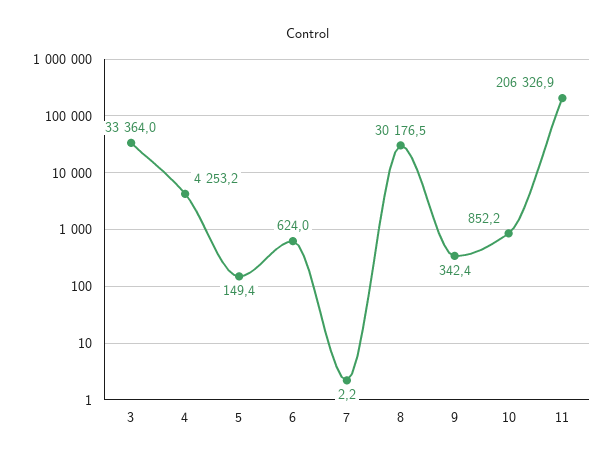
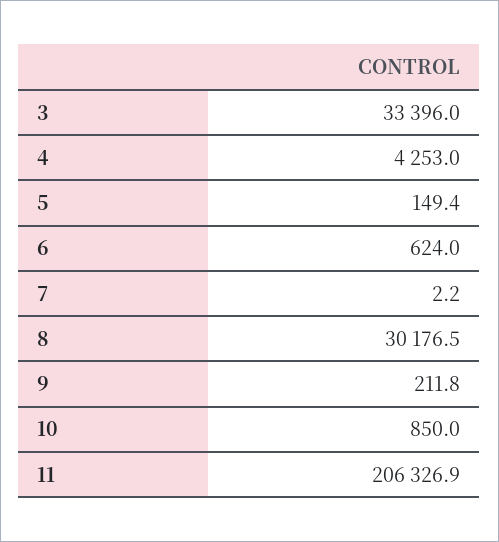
3: 33364 -> 33396
4: 4253.2 -> 4253
9: 342.4 -> 211.8
10: 852.2 -> 850

